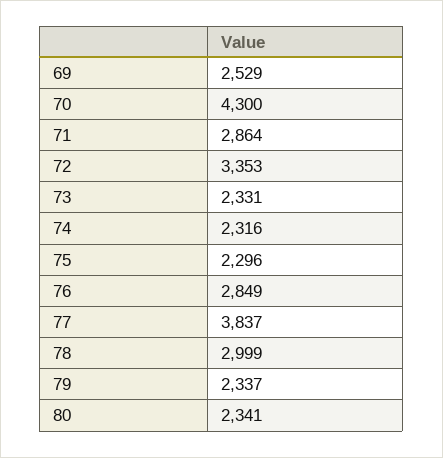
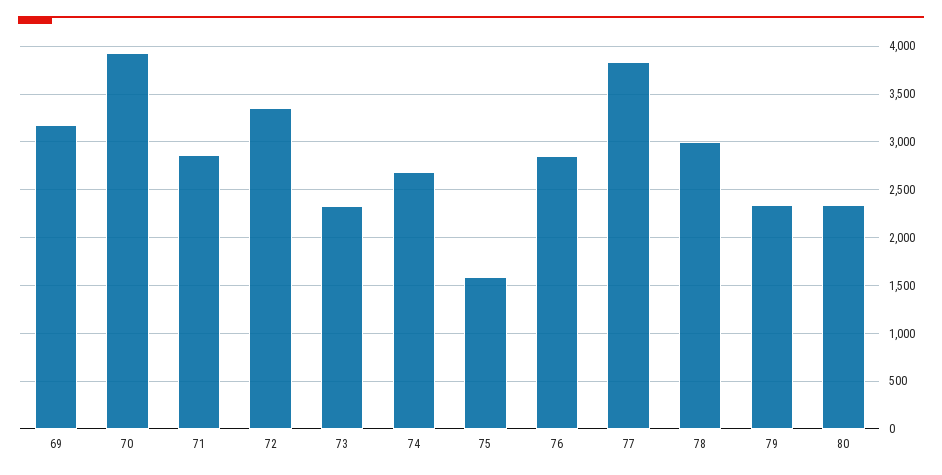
69: 2529 -> 3200
70: 4300 -> 3900
74: 2316 -> 2700
75: 2296 -> 1600

